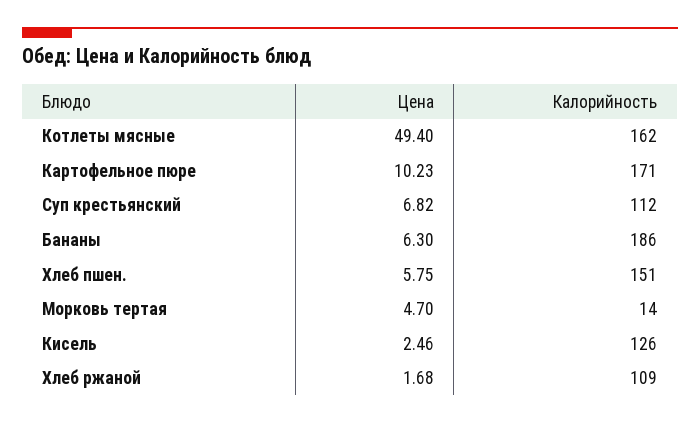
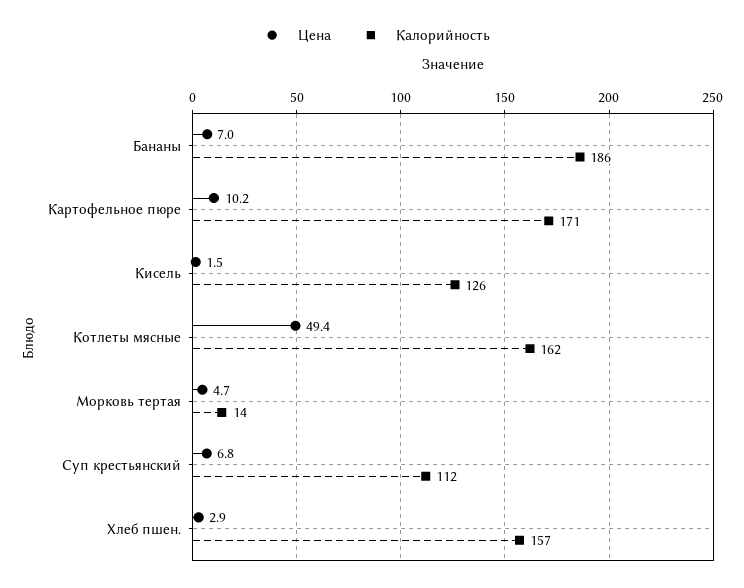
Цена, Бананы: 6.3 -> 7
Цена, Хлеб пшен.: 5.75 -> 2.9
Калорийность, Хлеб пшен.: 151 -> 157
Цена, Кисель: 2.46 -> 1.5
Цена, Хлеб ржаной: 1.68 -> none
Калорийность, Хлеб ржаной: 109 -> none

